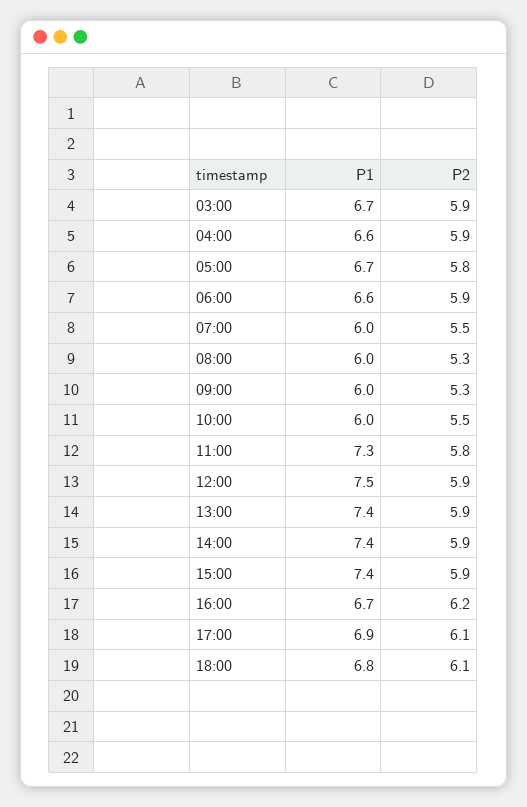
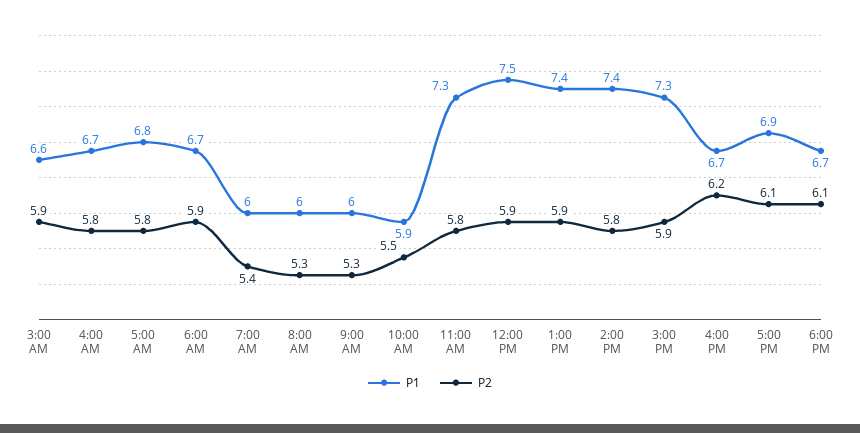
P1, 03:00: 6.7 -> 6.6
P1, 04:00: 6.6 -> 6.7
P2, 04:00: 5.9 -> 5.8
P1, 05:00: 6.7 -> 6.8
P1, 06:00: 6.6 -> 6.7
P2, 07:00: 5.5 -> 5.4
P1, 10:00: 6 -> 5.9
P2, 14:00: 5.9 -> 5.8
P1, 15:00: 7.4 -> 7.3
P1, 18:00: 6.8 -> 6.7

